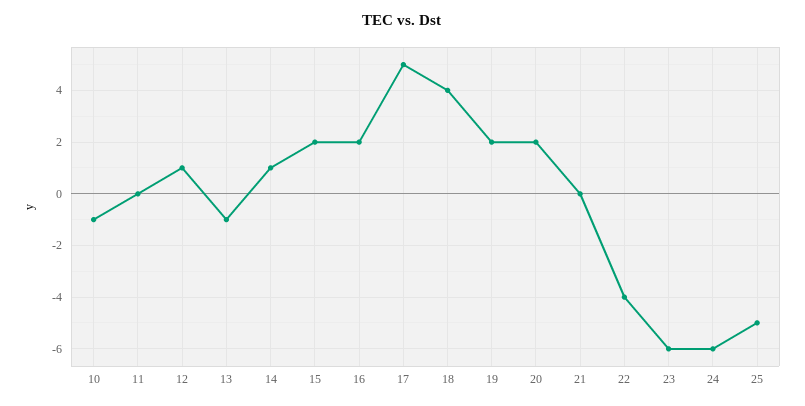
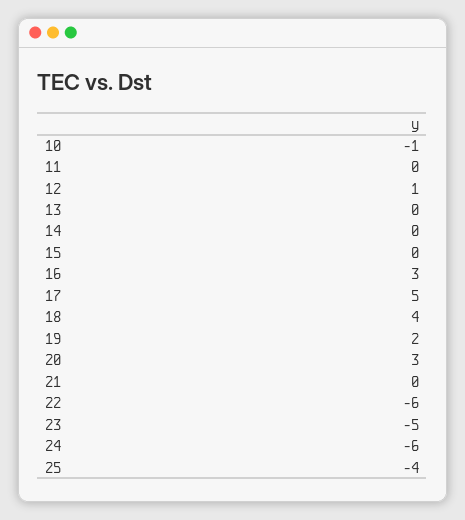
13: -1 -> 0
14: 1 -> 0
15: 2 -> 0
16: 2 -> 3
20: 2 -> 3
22: -4 -> -6
23: -6 -> -5
25: -5 -> -4

